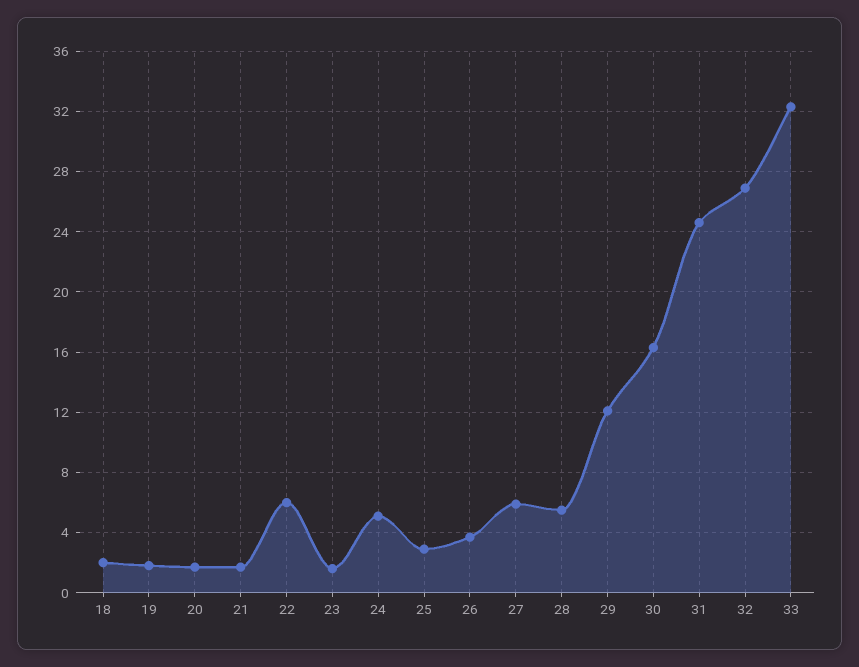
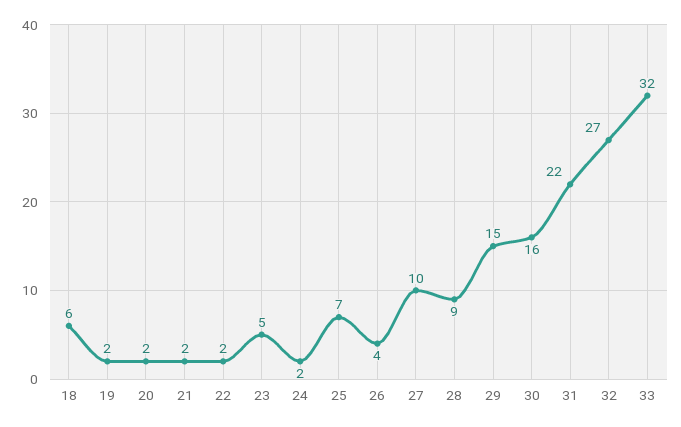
18: 2 -> 6
22: 6 -> 2
23: 1.5 -> 5
24: 5 -> 2
25: 3 -> 7
27: 6 -> 10
28: 5.5 -> 9
29: 12 -> 15
31: 24.5 -> 22

